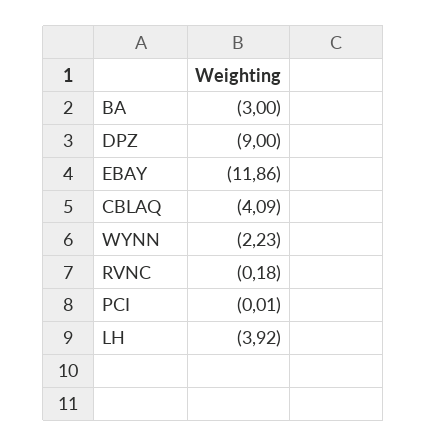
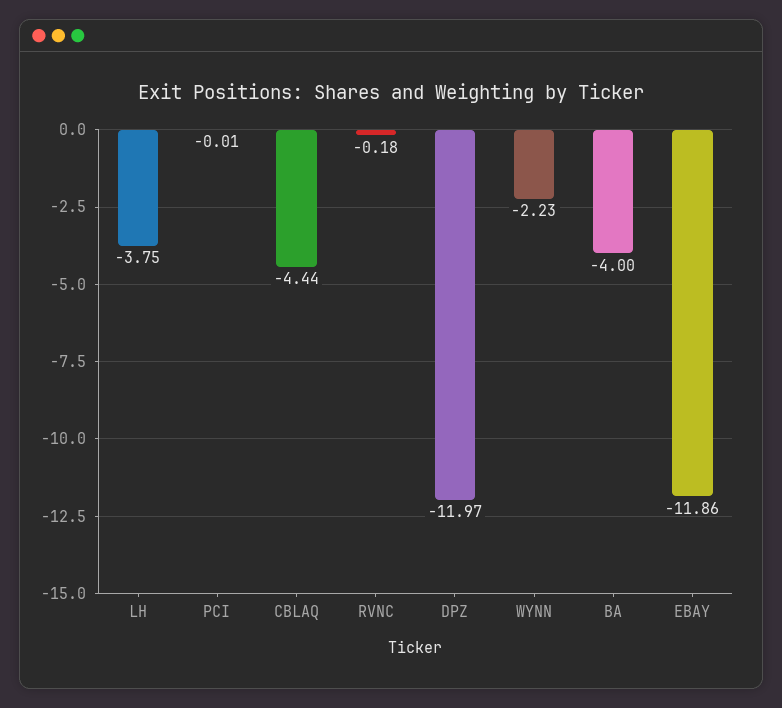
BA: -3 -> -4
DPZ: -9 -> -11.97
CBLAQ: -4.09 -> -4.44
LH: -3.92 -> -3.75

